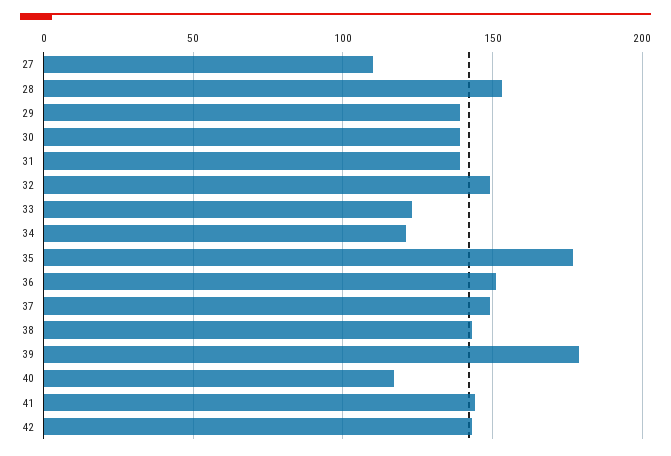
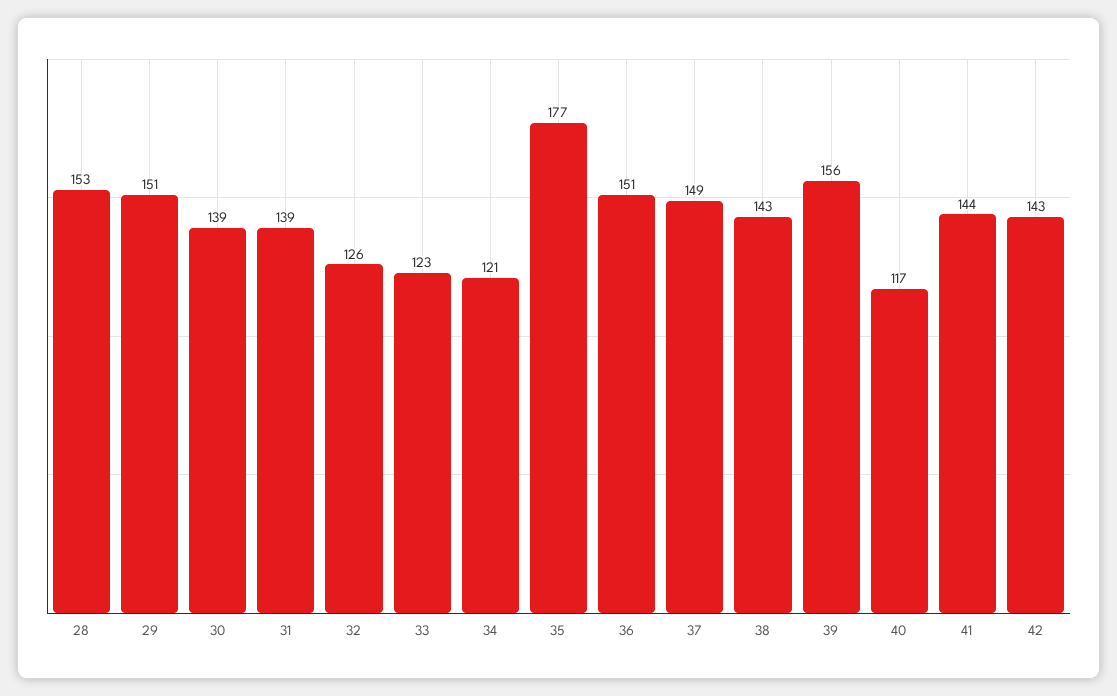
27: 110 -> none
29: 140 -> 151
32: 150 -> 126
39: 180 -> 156

